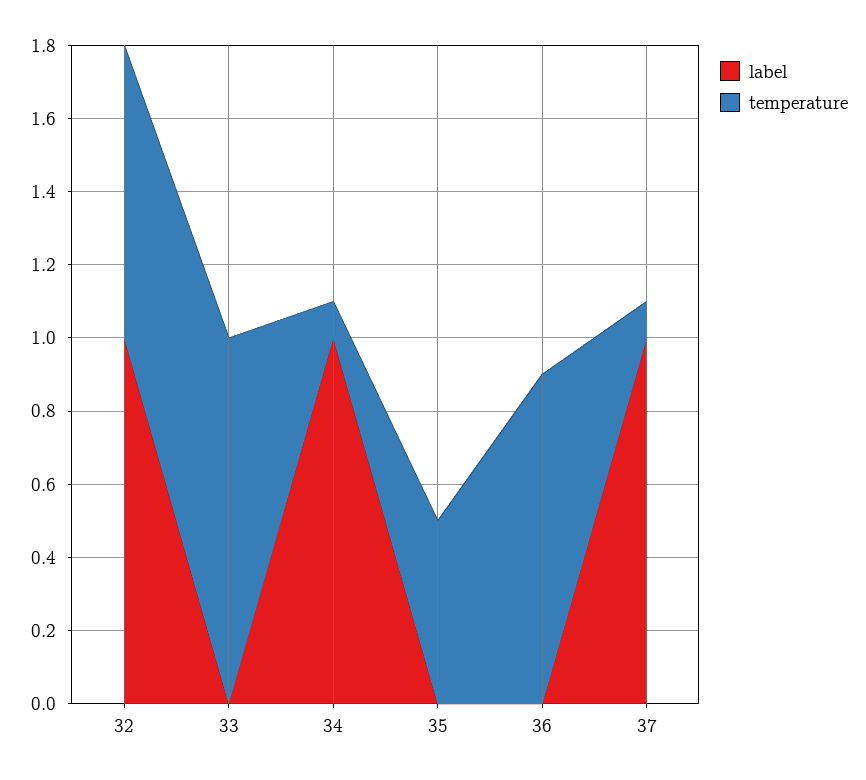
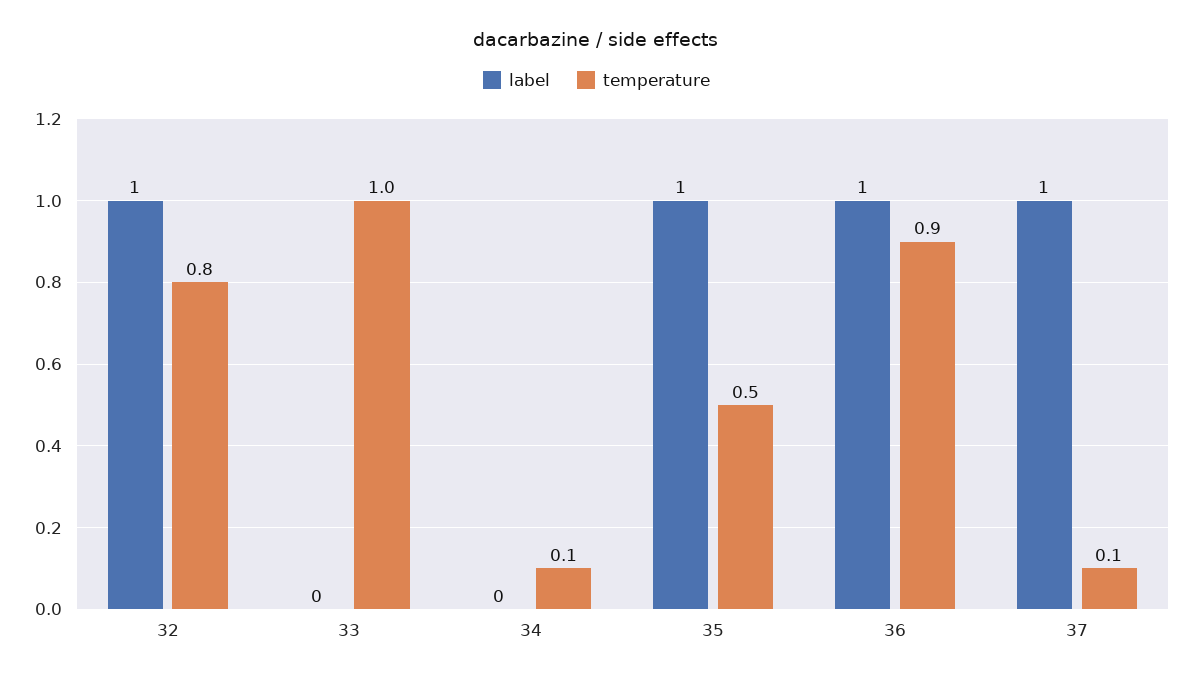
label, 34: 1 -> 0
label, 35: 0 -> 1
label, 36: 0 -> 1

